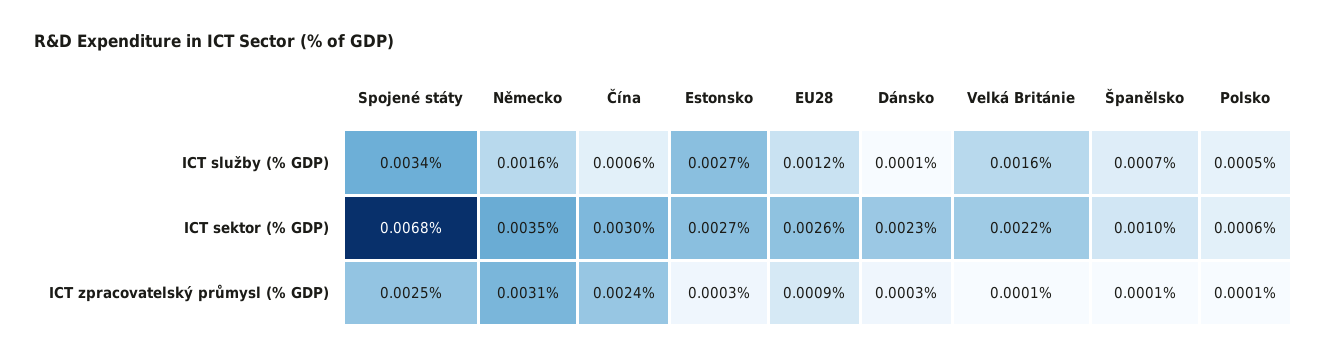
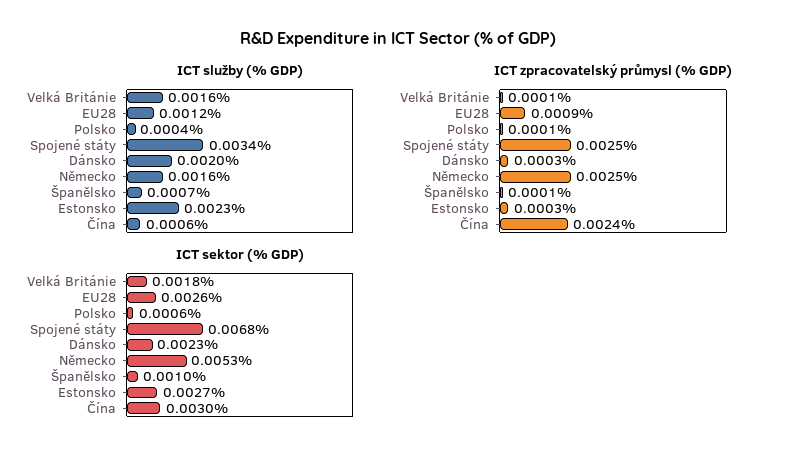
ICT služby (% GDP), Estonsko: 0.0027 -> 0.0023
ICT služby (% GDP), Dánsko: 0.0001 -> 0.002
ICT služby (% GDP), Polsko: 0.0005 -> 0.0004
ICT sektor (% GDP), Německo: 0.0035 -> 0.0053
ICT sektor (% GDP), Velká Británie: 0.0022 -> 0.0018
ICT zpracovatelský průmysl (% GDP), Německo: 0.0031 -> 0.0025

